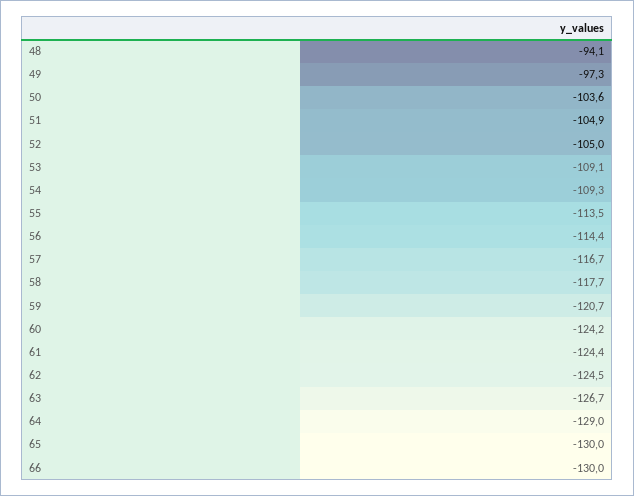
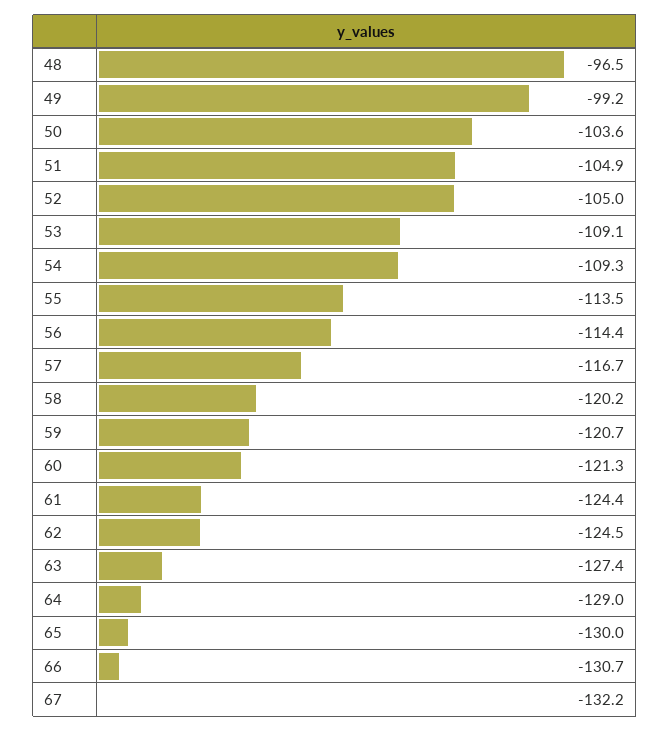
48: -94.1 -> -96.5
49: -97.3 -> -99.2
58: -117.7 -> -120.2
60: -124.2 -> -121.3
63: -126.7 -> -127.4
66: -130 -> -130.7
67: none -> -132.2

